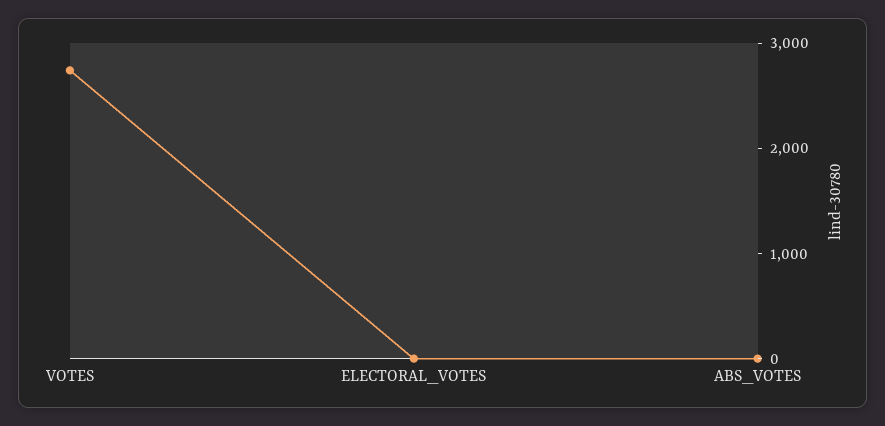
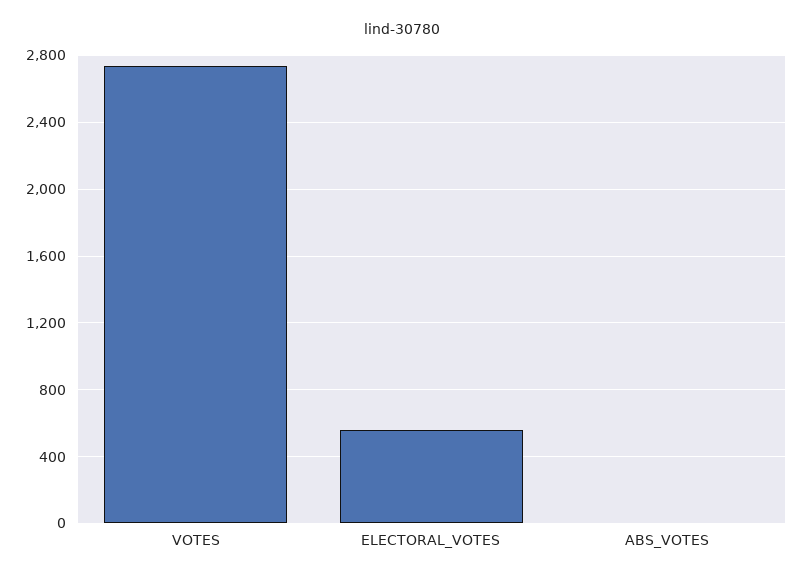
ELECTORAL_VOTES: 0 -> 550

